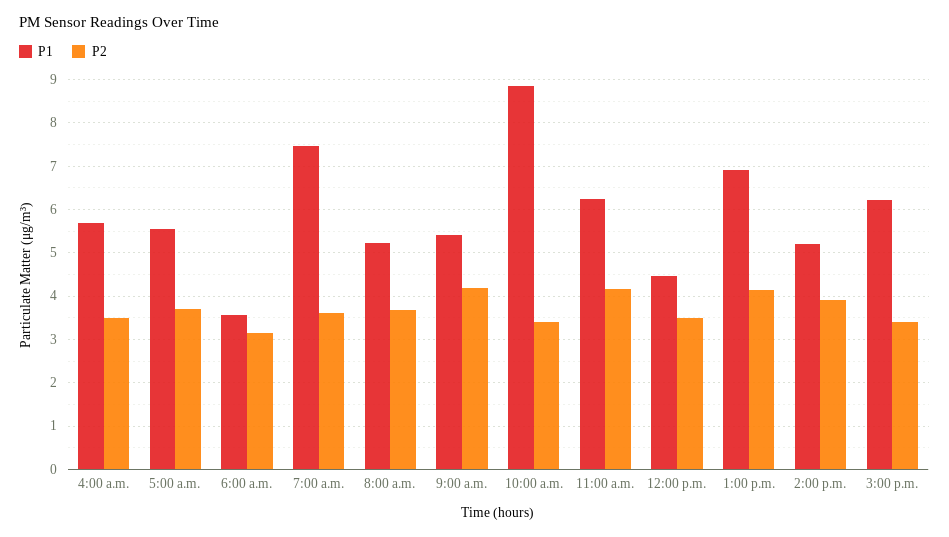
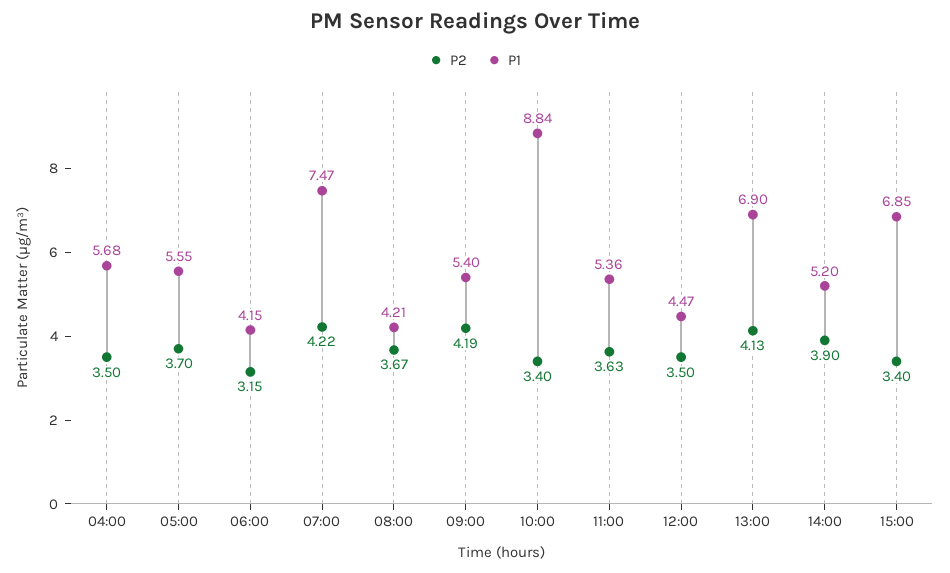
P1, 6:00 a.m.: 3.6 -> 4.15
P2, 7:00 a.m.: 3.6 -> 4.22
P1, 8:00 a.m.: 5.2 -> 4.21
P1, 11:00 a.m.: 6.2 -> 5.36
P2, 11:00 a.m.: 4.2 -> 3.63
P1, 3:00 p.m.: 6.2 -> 6.85

